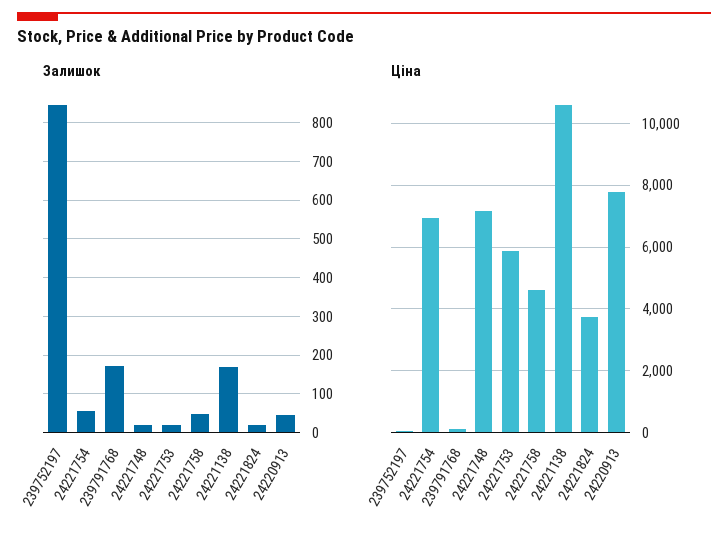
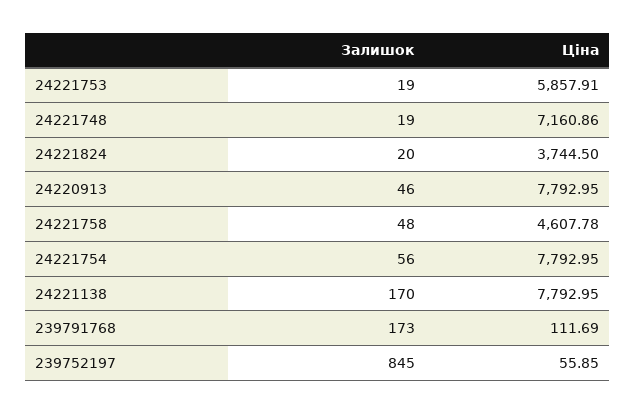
Ціна, 24221754: 7000 -> 7792.95
Ціна, 24221138: 10600 -> 7792.95

